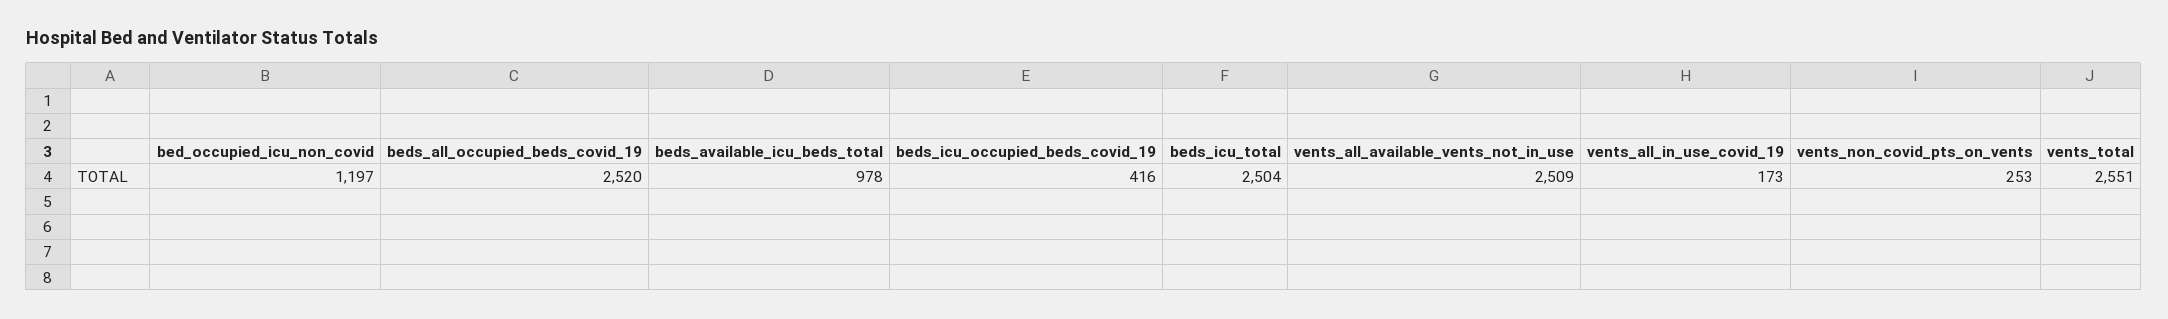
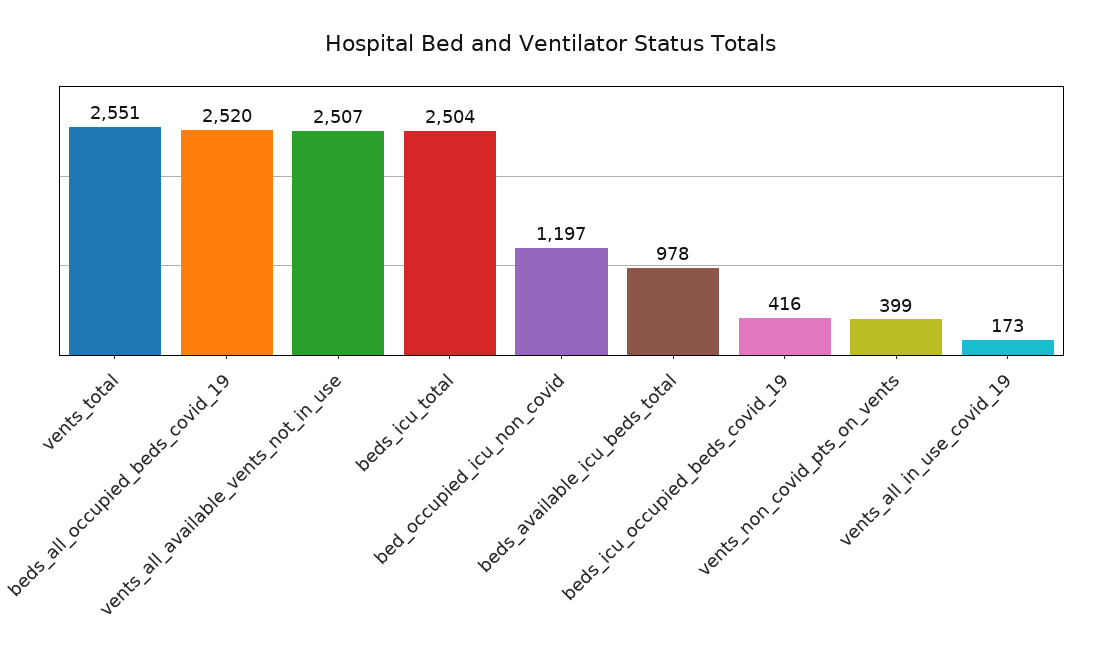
vents_all_available_vents_not_in_use: 2509 -> 2507
vents_non_covid_pts_on_vents: 253 -> 399

